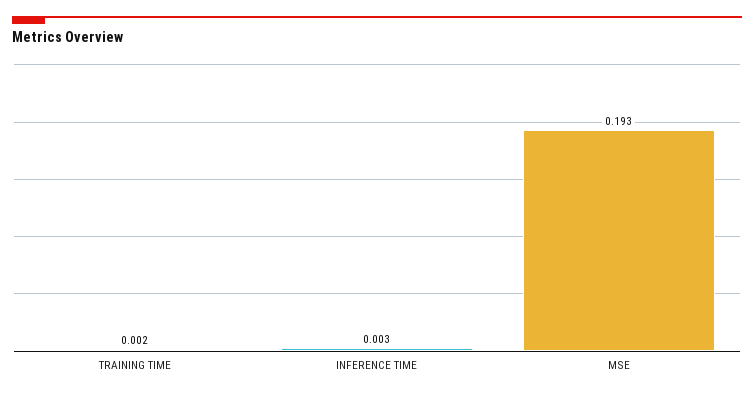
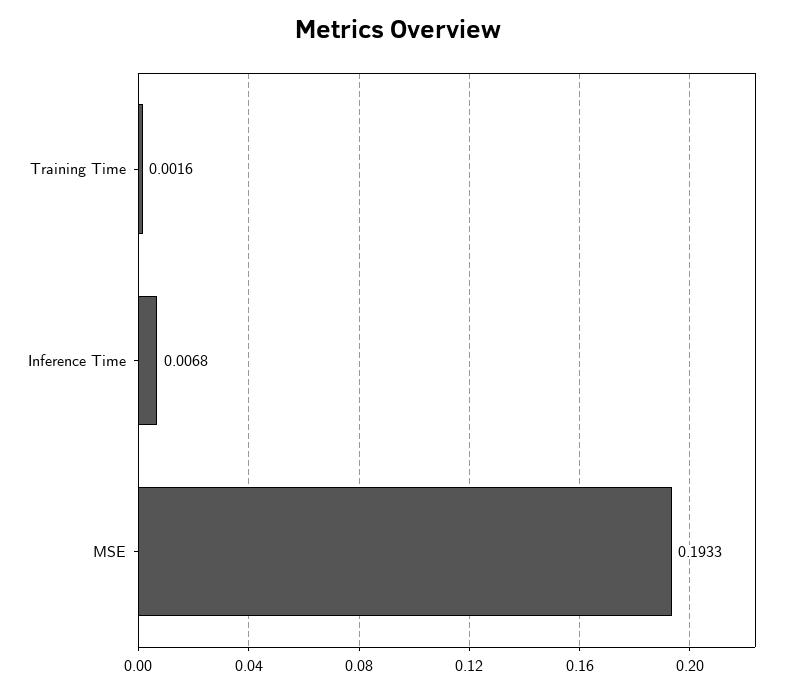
INFERENCE TIME: 0.003 -> 0.0068

